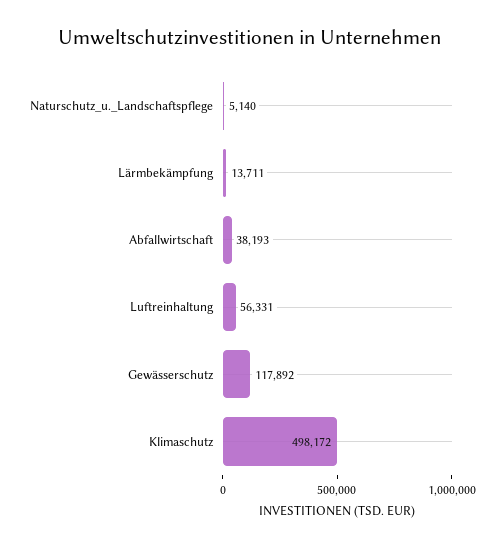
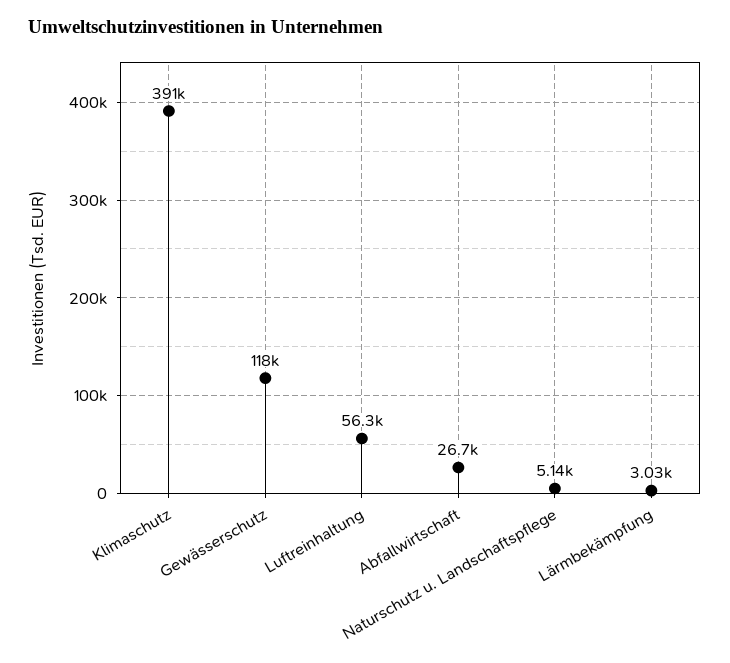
Lärmbekämpfung: 13711 -> 3030
Abfallwirtschaft: 38193 -> 26700
Klimaschutz: 498172 -> 391000

